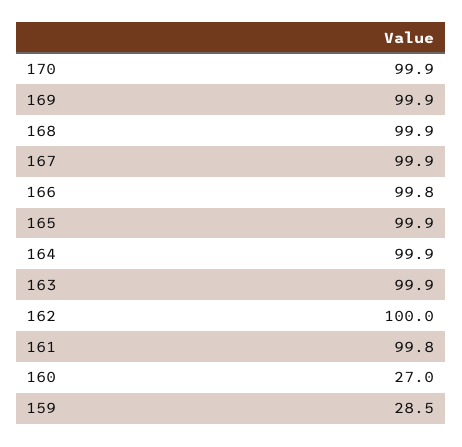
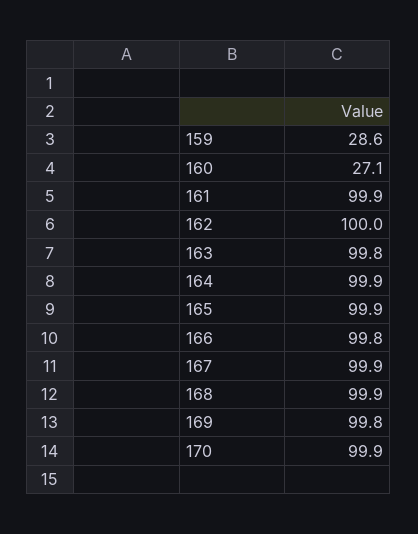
169: 99.9 -> 99.8
163: 99.9 -> 99.8
161: 99.8 -> 99.9
160: 27 -> 27.1
159: 28.5 -> 28.6

